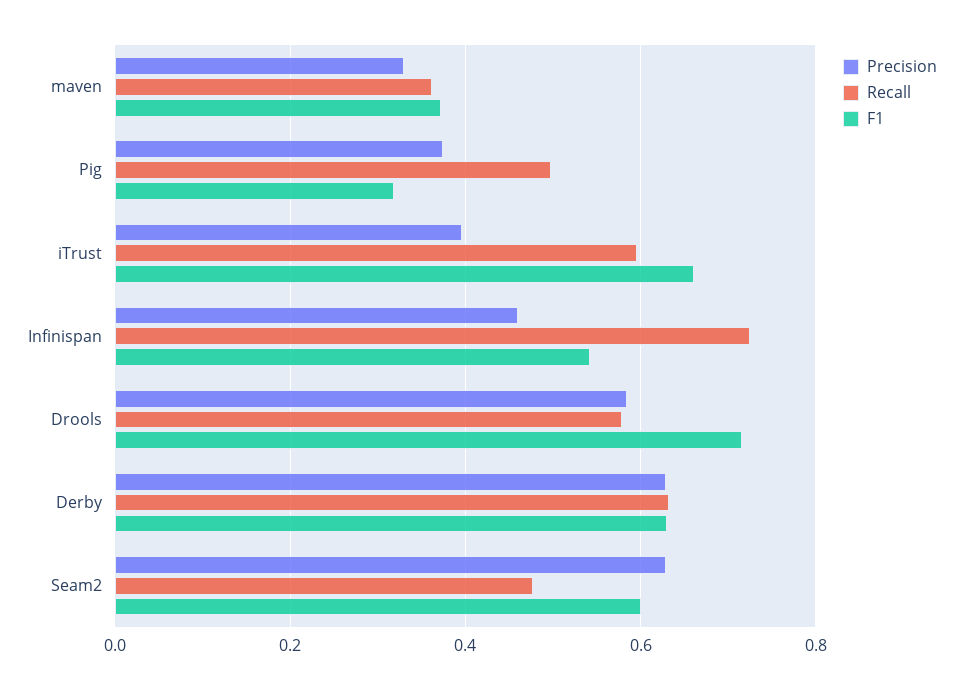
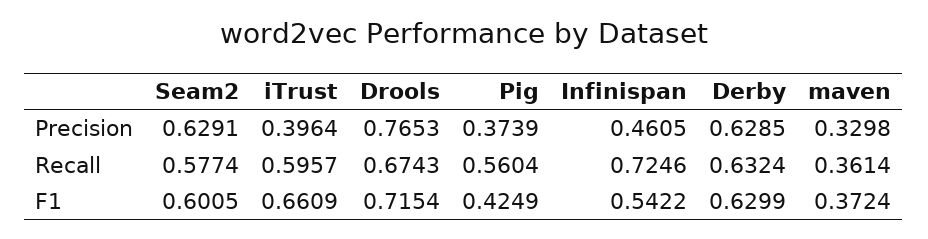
Recall, Pig: 0.5 -> 0.5604
F1, Pig: 0.32 -> 0.4249
Precision, Drools: 0.58 -> 0.7653
Recall, Drools: 0.58 -> 0.6743
Recall, Seam2: 0.48 -> 0.5774

